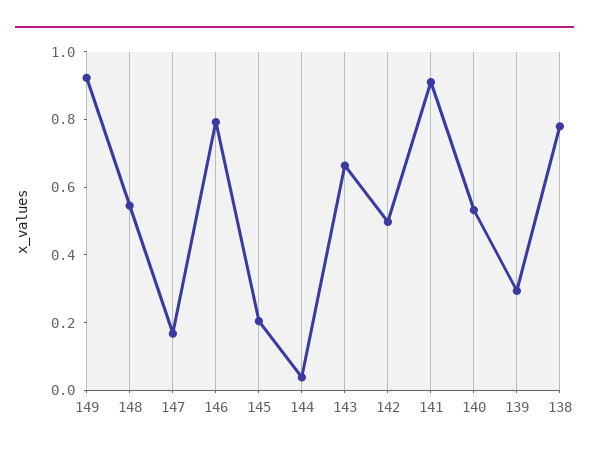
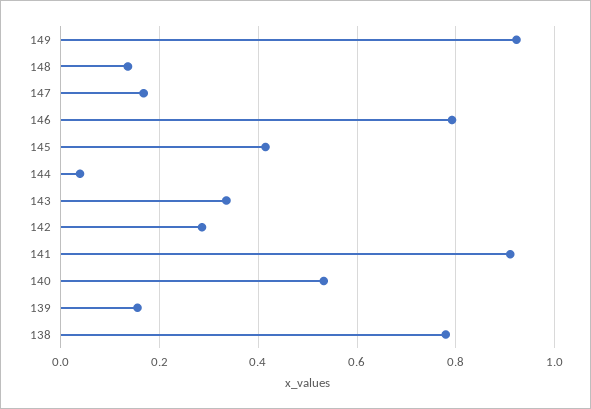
148: 0.55 -> 0.14
145: 0.2 -> 0.42
143: 0.65 -> 0.34
142: 0.5 -> 0.28
139: 0.3 -> 0.16

